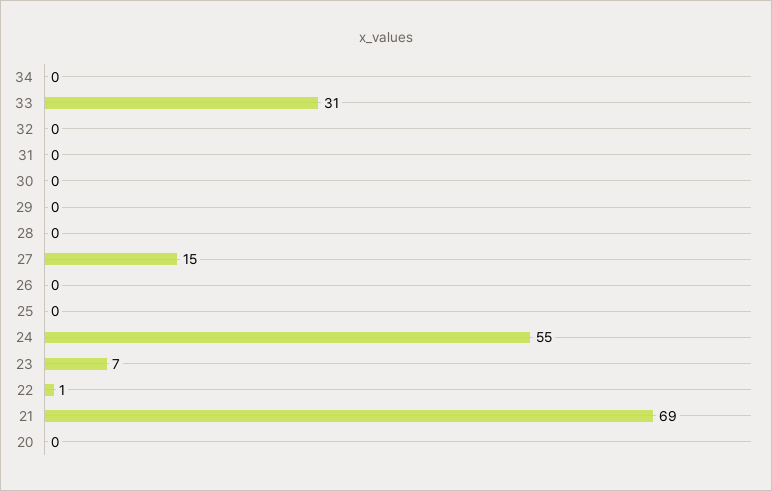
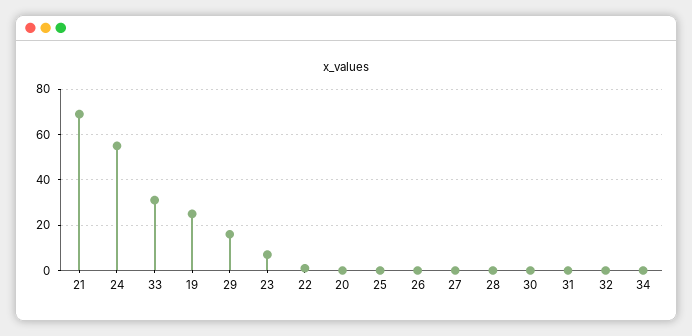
29: 0 -> 15
27: 15 -> 0
19: none -> 25

